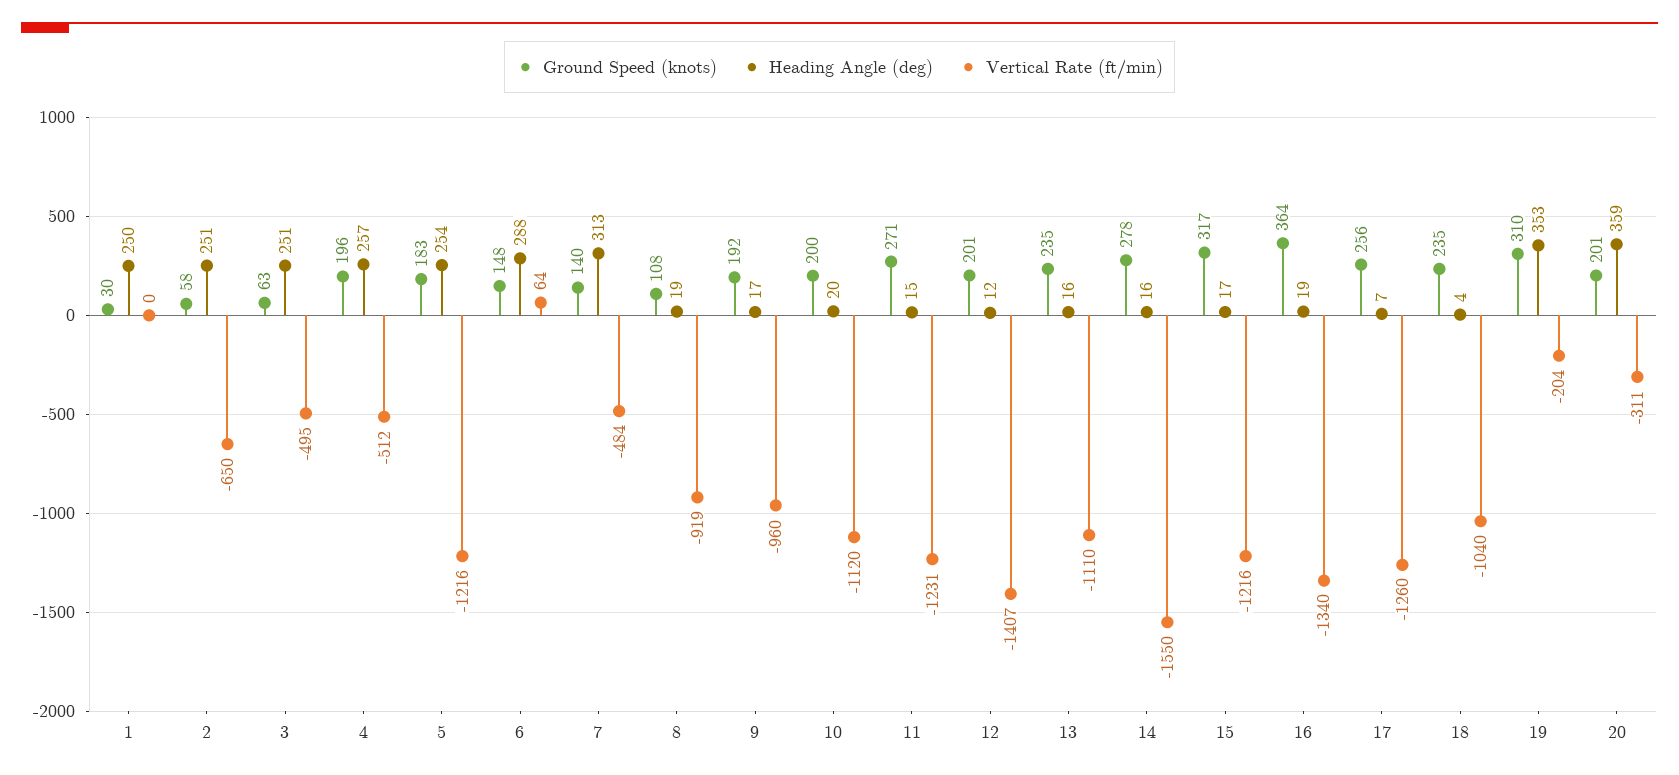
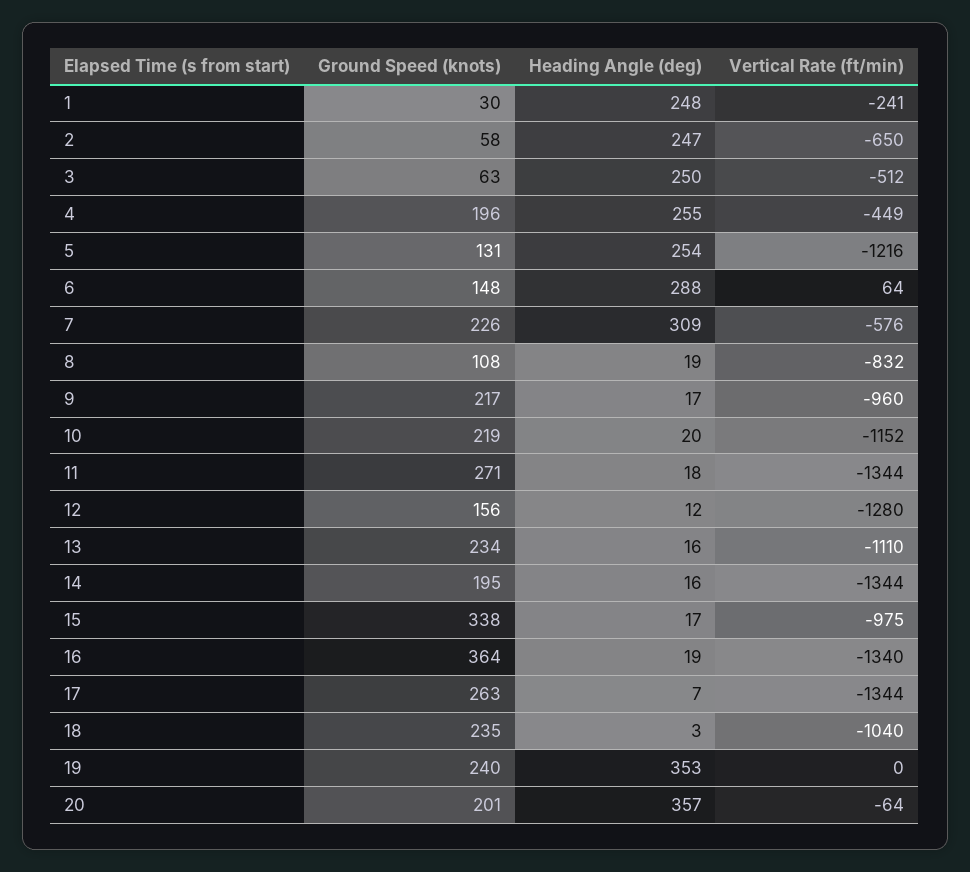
Heading Angle (deg), 1: 250 -> 248
Vertical Rate (ft/min), 1: 0 -> -241
Heading Angle (deg), 2: 251 -> 247
Heading Angle (deg), 3: 251 -> 250
Vertical Rate (ft/min), 3: -495 -> -512
Heading Angle (deg), 4: 257 -> 255
Vertical Rate (ft/min), 4: -512 -> -449
Ground Speed (knots), 5: 183 -> 131
Ground Speed (knots), 7: 140 -> 226
Heading Angle (deg), 7: 313 -> 309
Vertical Rate (ft/min), 7: -484 -> -576
Vertical Rate (ft/min), 8: -919 -> -832
Ground Speed (knots), 9: 192 -> 217
Ground Speed (knots), 10: 200 -> 219
Vertical Rate (ft/min), 10: -1120 -> -1152
Heading Angle (deg), 11: 15 -> 18
Vertical Rate (ft/min), 11: -1231 -> -1344
Ground Speed (knots), 12: 201 -> 156
Vertical Rate (ft/min), 12: -1407 -> -1280
Ground Speed (knots), 13: 235 -> 234
Ground Speed (knots), 14: 278 -> 195
Vertical Rate (ft/min), 14: -1550 -> -1344
Ground Speed (knots), 15: 317 -> 338
Vertical Rate (ft/min), 15: -1216 -> -975
Ground Speed (knots), 17: 256 -> 263
Vertical Rate (ft/min), 17: -1260 -> -1344
Heading Angle (deg), 18: 4 -> 3
Ground Speed (knots), 19: 310 -> 240
Vertical Rate (ft/min), 19: -204 -> 0
Heading Angle (deg), 20: 359 -> 357
Vertical Rate (ft/min), 20: -311 -> -64

